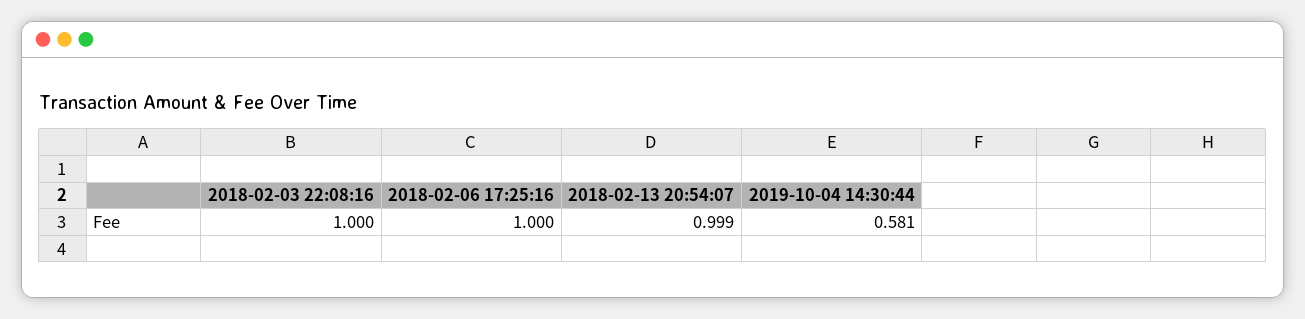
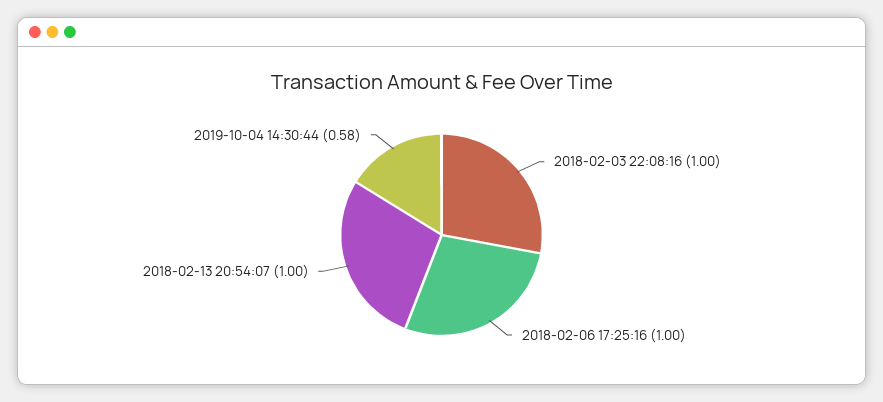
2018-02-13 20:54:07: 0.999 -> 1
2019-10-04 14:30:44: 0.581 -> 0.58

